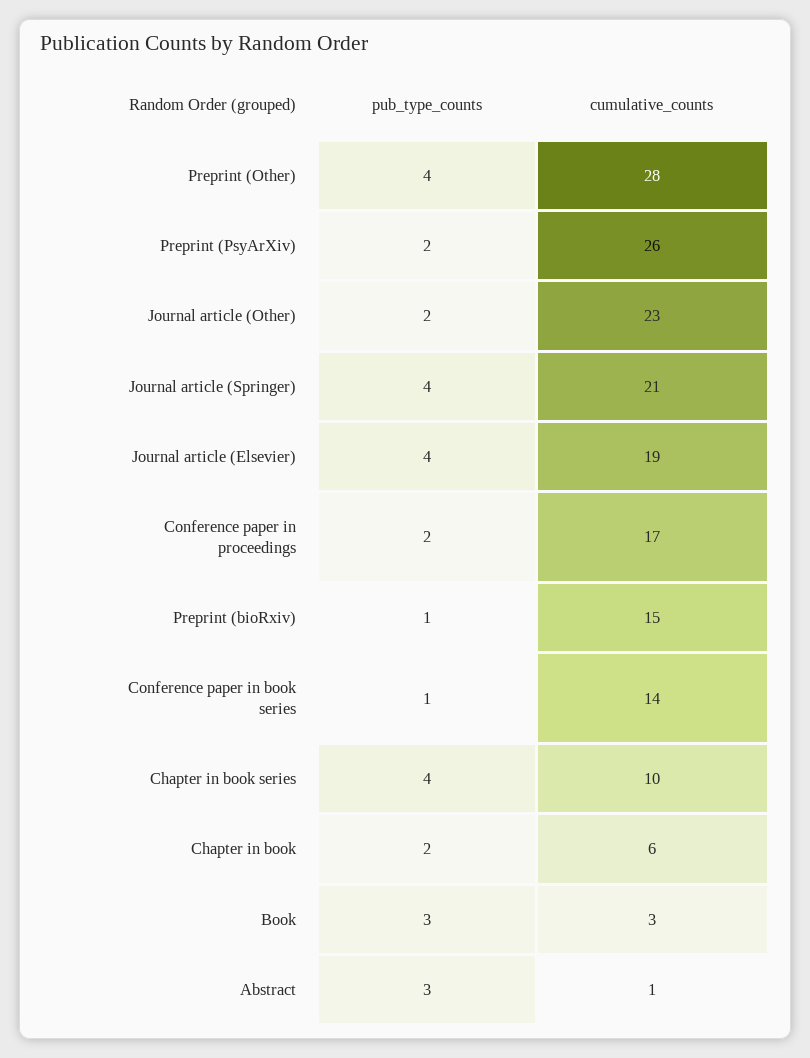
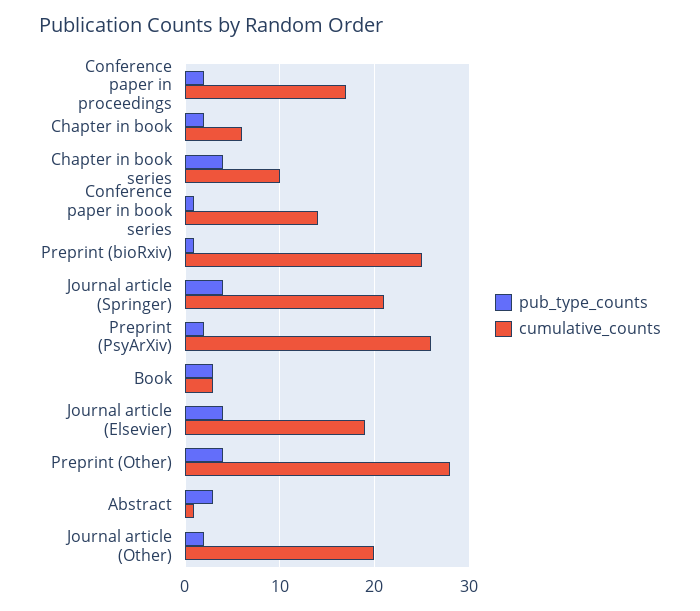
cumulative_counts, Journal article (Other): 23 -> 20
cumulative_counts, Preprint (bioRxiv): 15 -> 25

